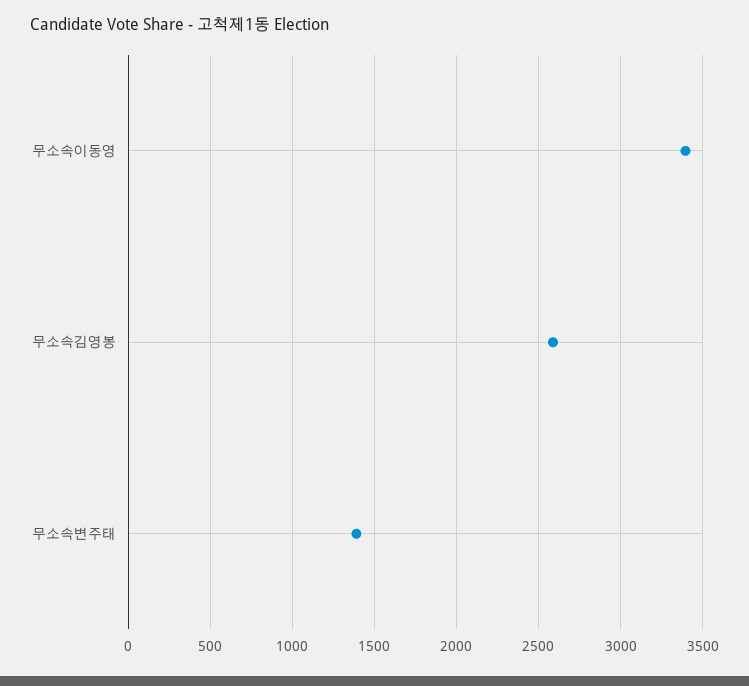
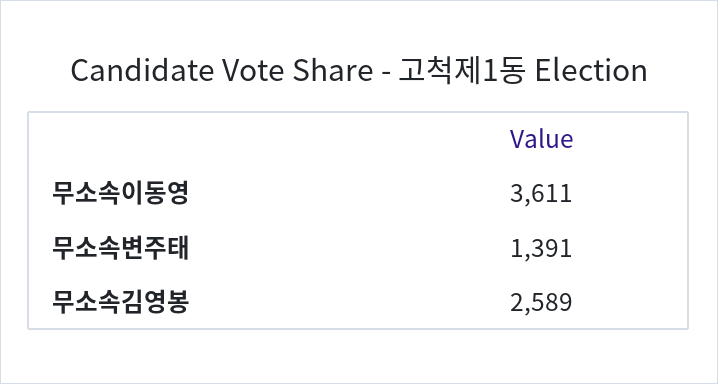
무소속이동영: 3400 -> 3611

